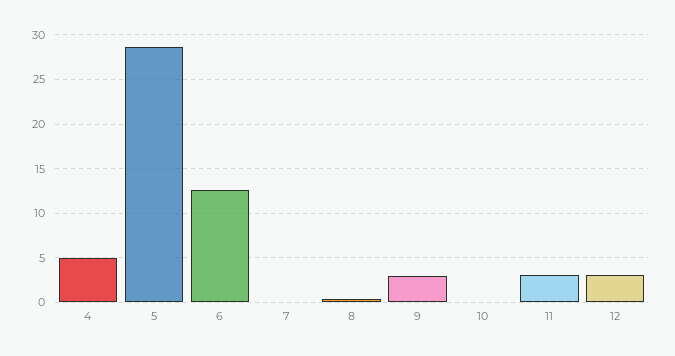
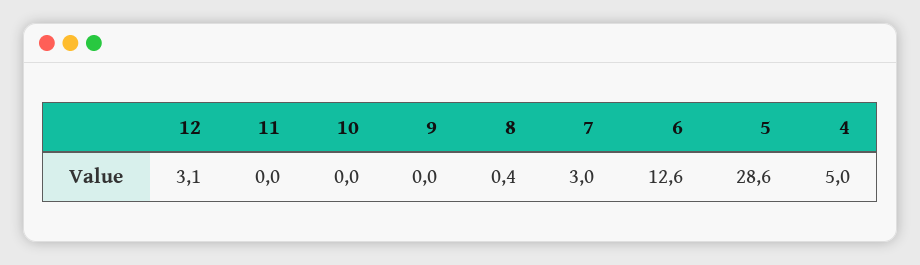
7: 0 -> 3
9: 3 -> 0
11: 3 -> 0

